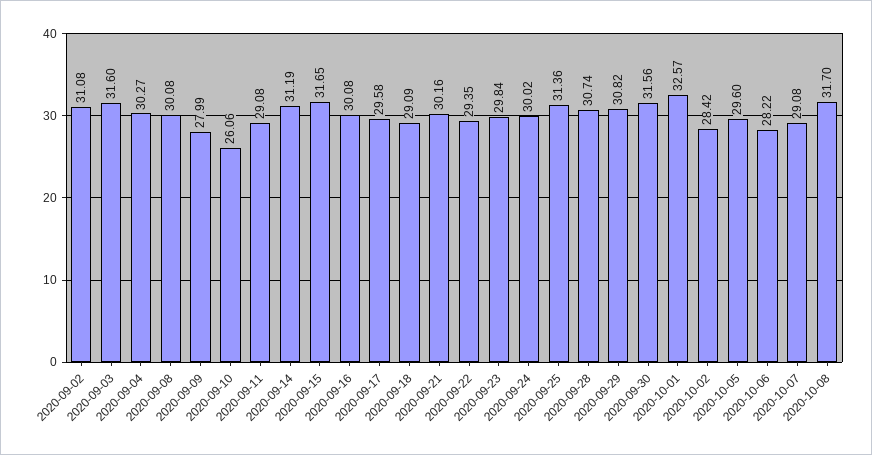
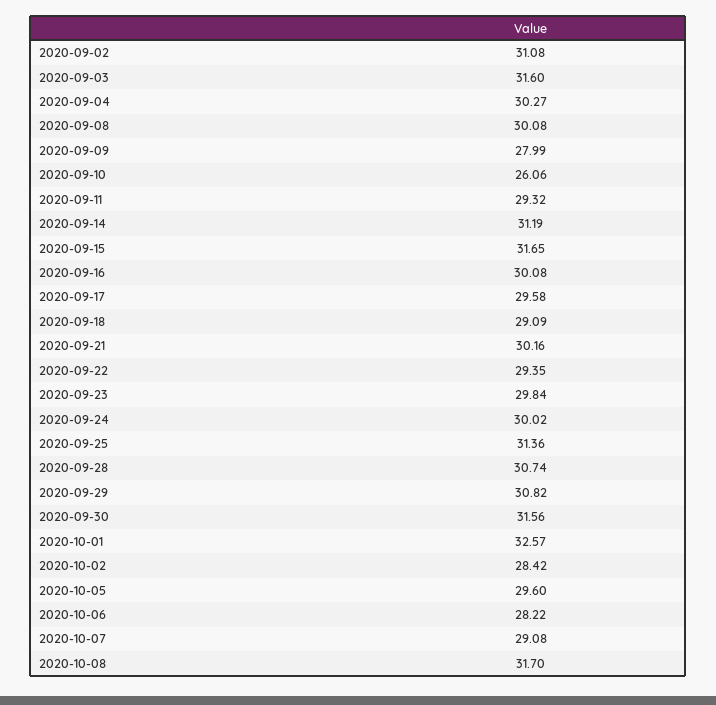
2020-09-11: 29.08 -> 29.32

